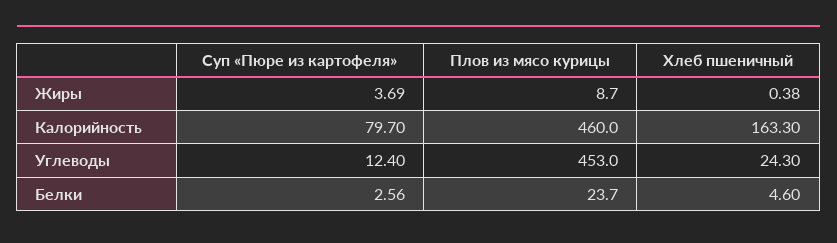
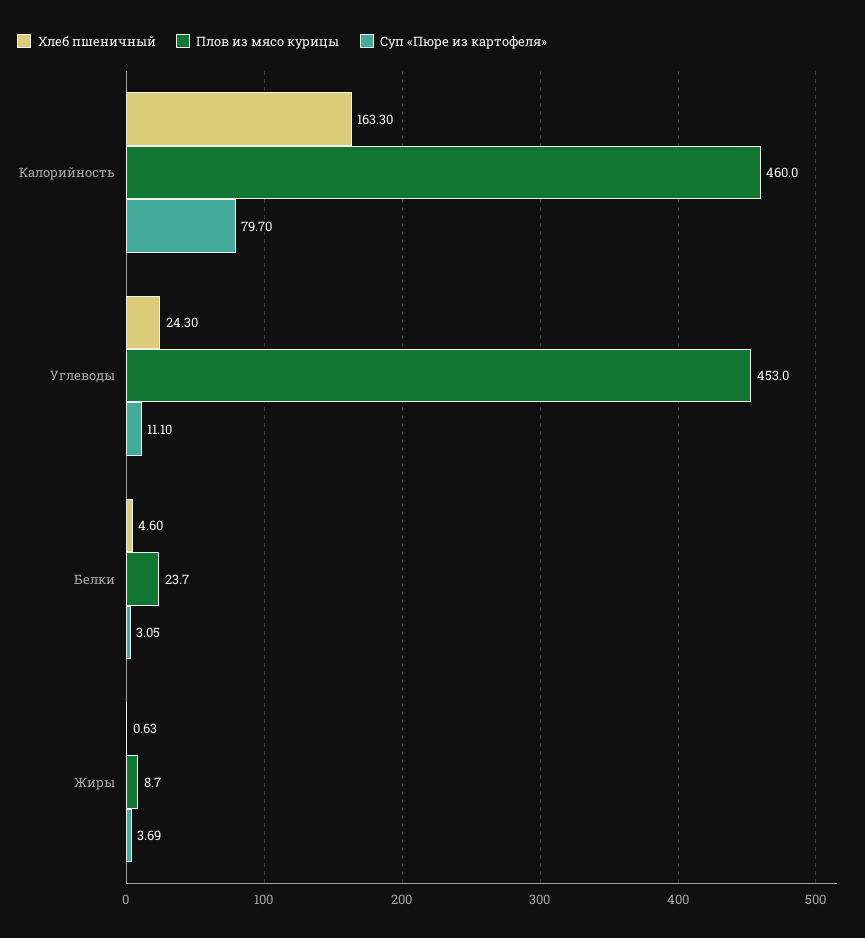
Хлеб пшеничный, Жиры: 0.38 -> 0.63
Суп «Пюре из картофеля», Углеводы: 12.4 -> 11.1
Суп «Пюре из картофеля», Белки: 2.56 -> 3.05

